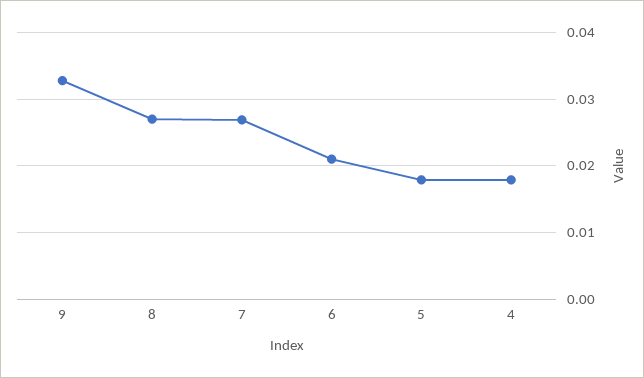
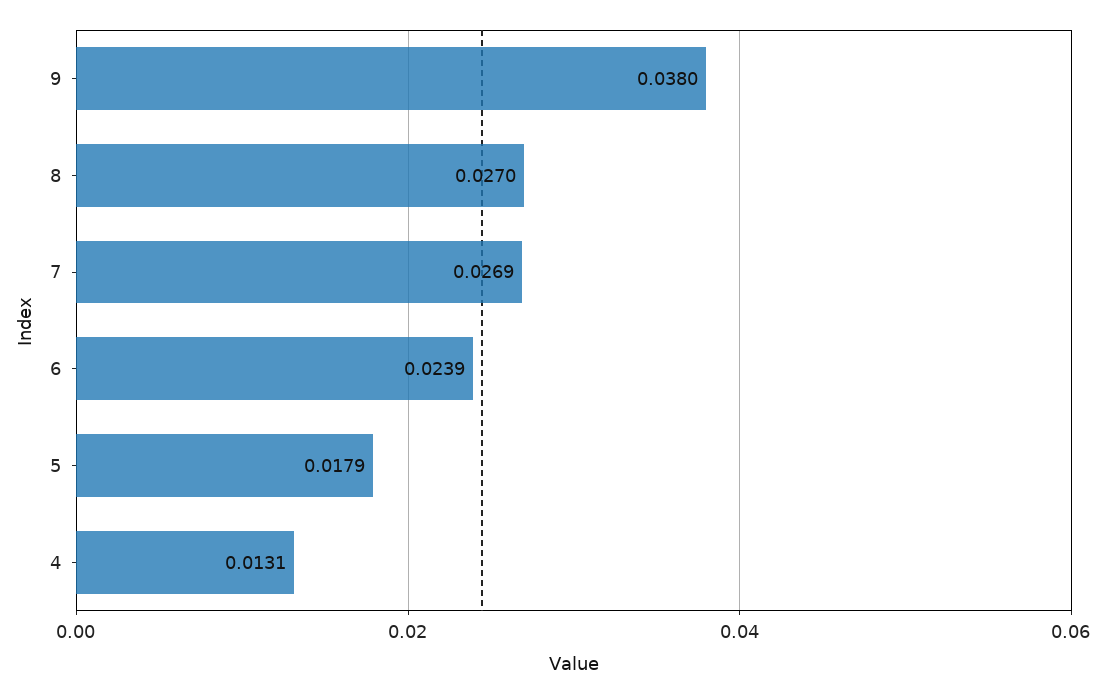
9: 0.033 -> 0.038
6: 0.021 -> 0.0239
4: 0.018 -> 0.0131

